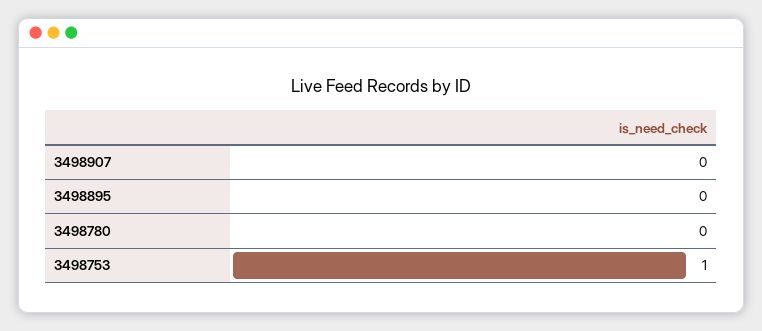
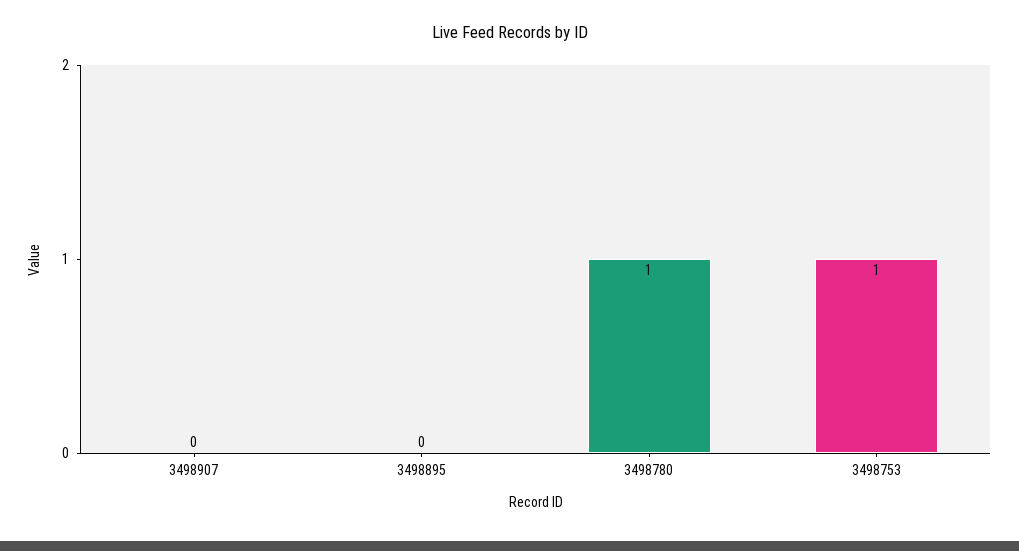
3498780: 0 -> 1

